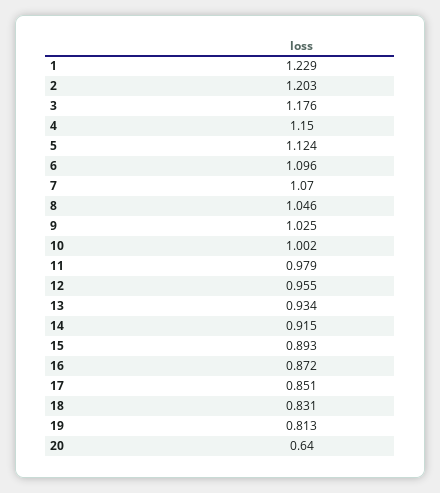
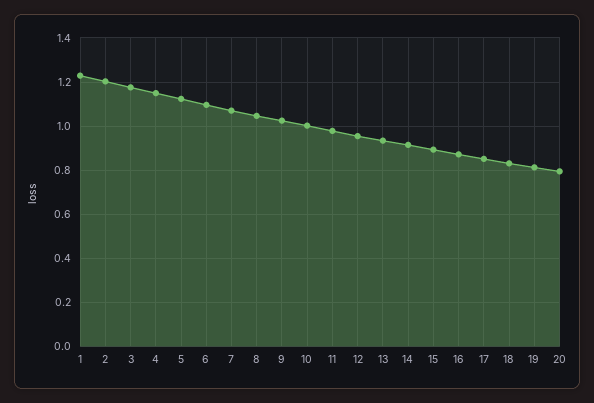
20: 0.64 -> 0.8

